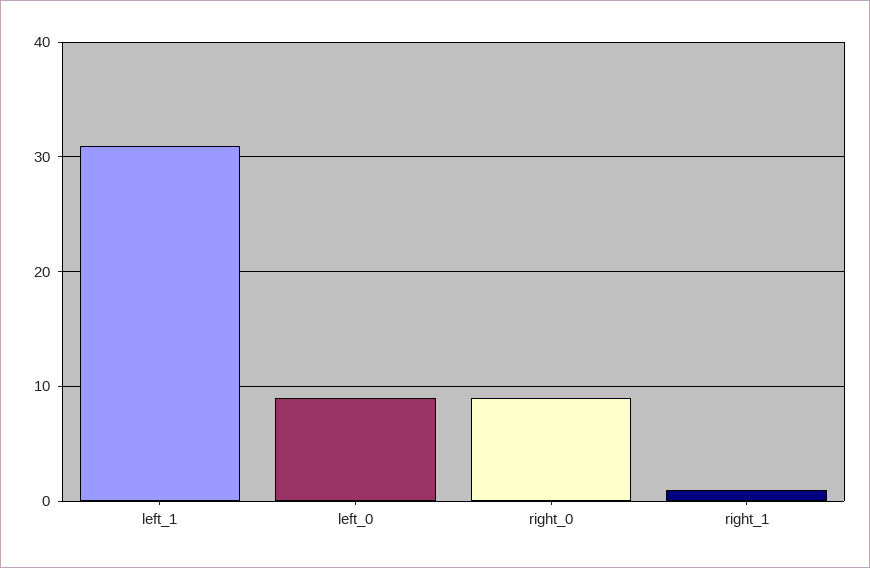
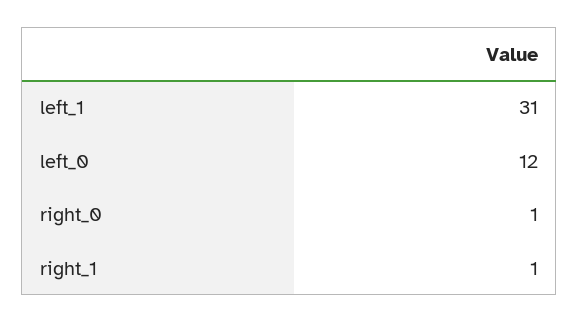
left_0: 9 -> 12
right_0: 9 -> 1

